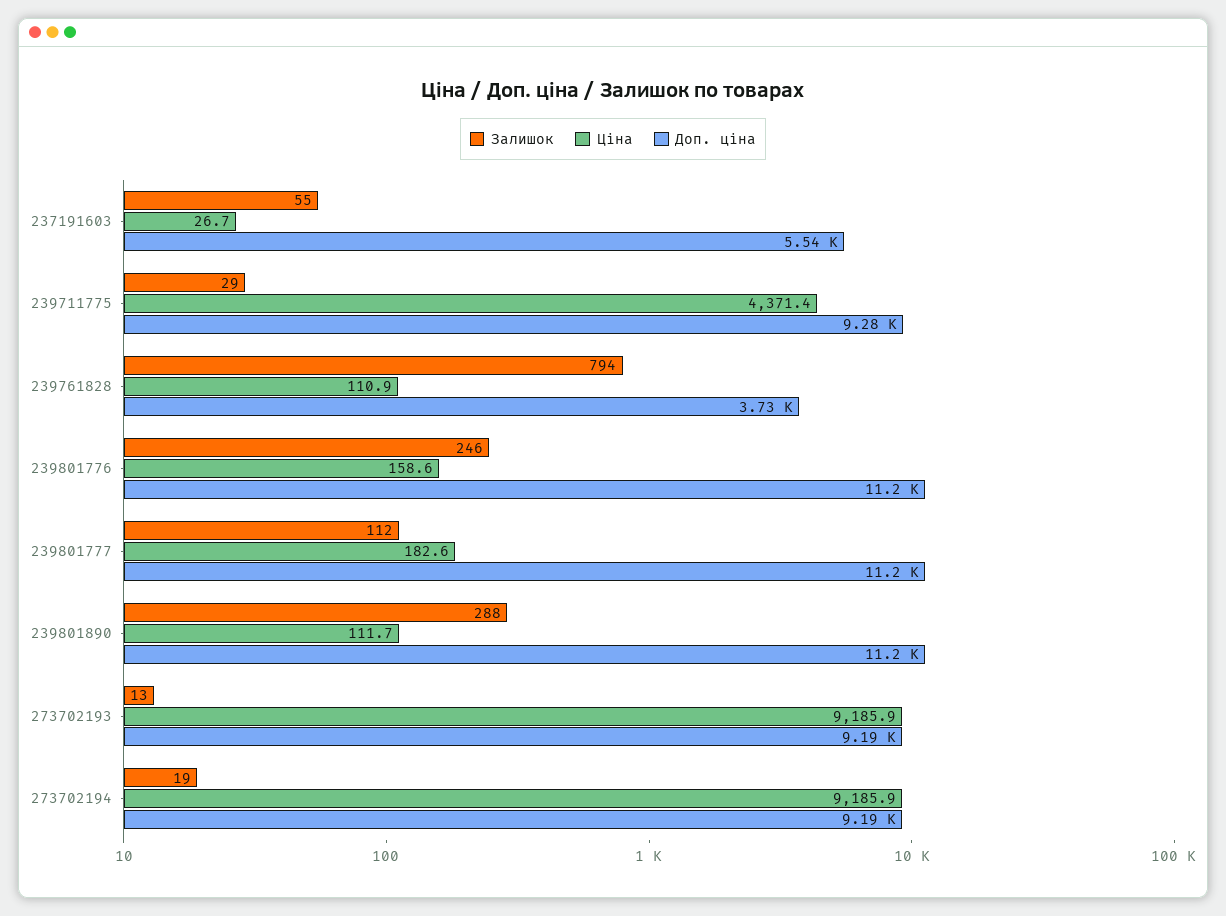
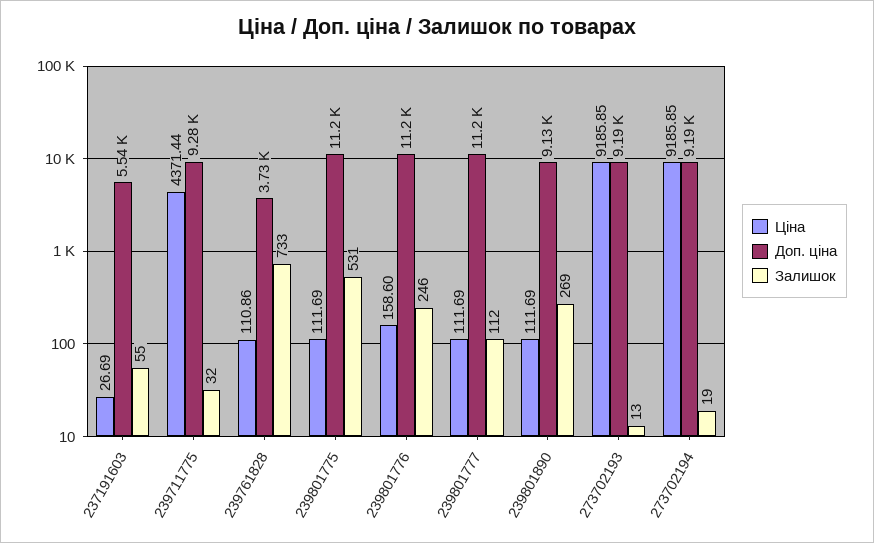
Залишок, 239711775: 29 -> 32
Залишок, 239761828: 794 -> 733
Ціна, 239801777: 182.6 -> 111.69
Залишок, 239801890: 288 -> 269
Доп. ціна, 239801890: 11200 -> 9130
Ціна, 239801775: none -> 111.69
Доп. ціна, 239801775: none -> 11200
Залишок, 239801775: none -> 531

